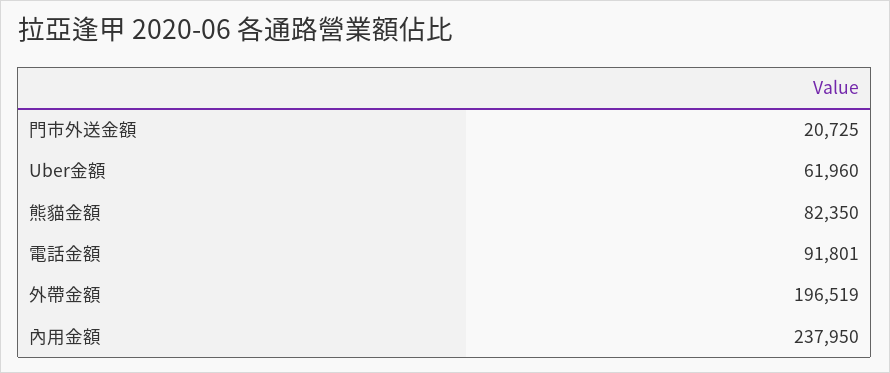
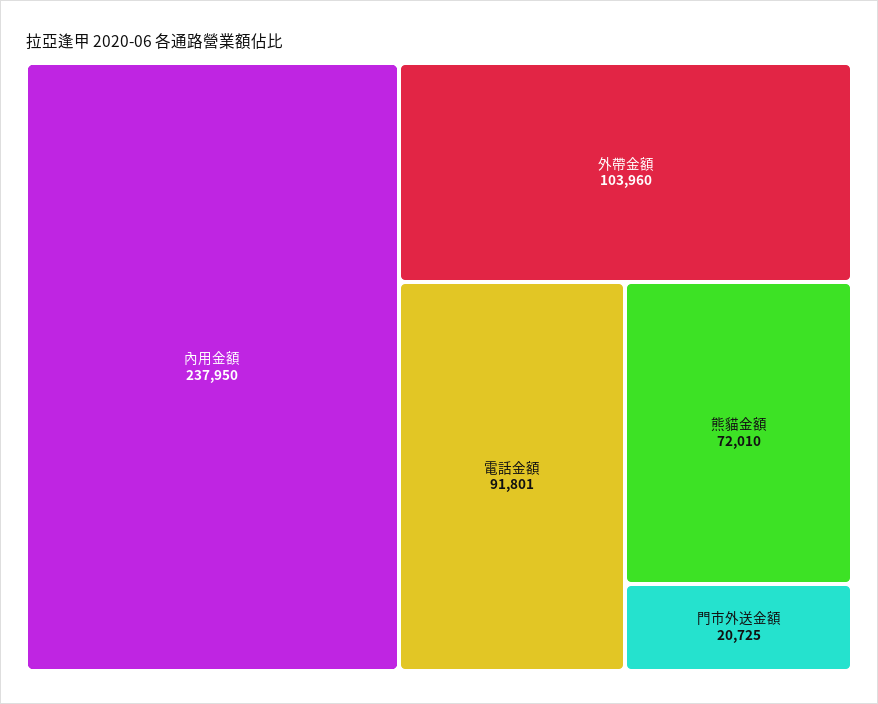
Uber金額: 61960 -> none
熊貓金額: 82350 -> 72010
外帶金額: 196519 -> 103960

